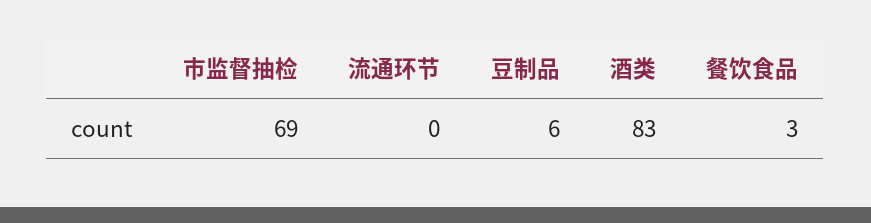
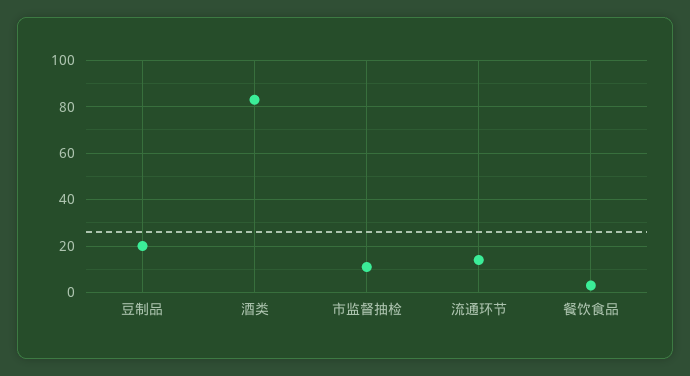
市监督抽检: 69 -> 10
流通环节: 0 -> 15
豆制品: 6 -> 20

